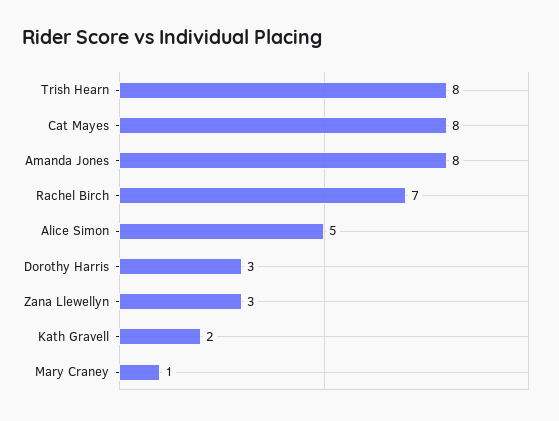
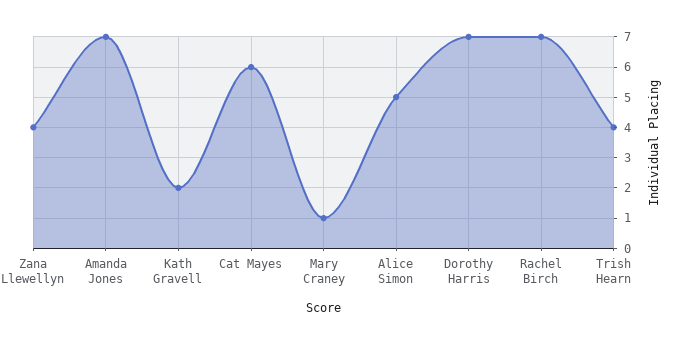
Trish Hearn: 8 -> 4
Cat Mayes: 8 -> 6
Amanda Jones: 8 -> 7
Dorothy Harris: 3 -> 7
Zana Llewellyn: 3 -> 4

